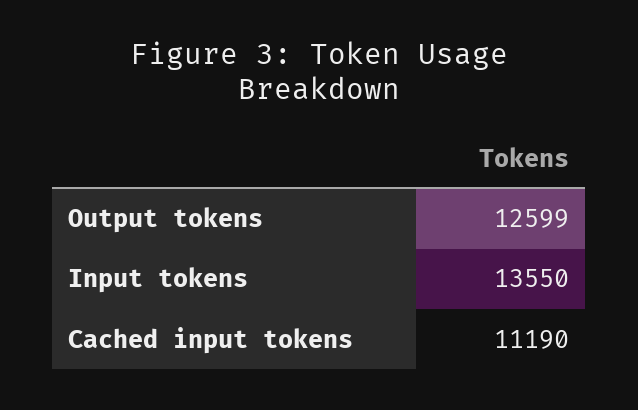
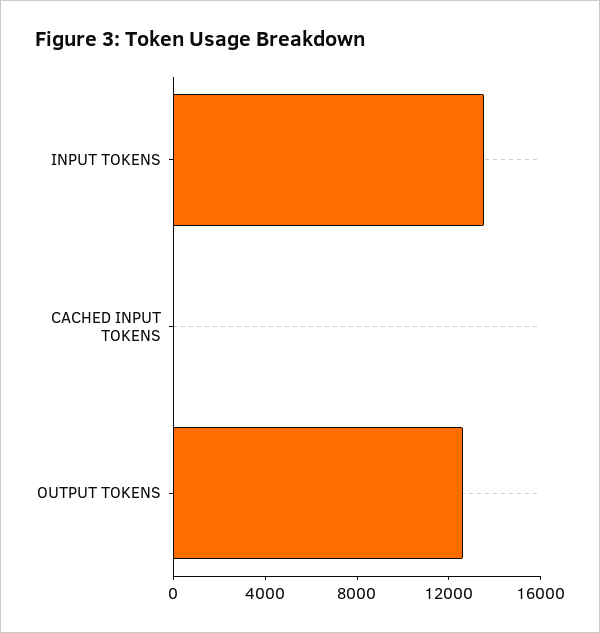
Cached input tokens: 11190 -> 0

